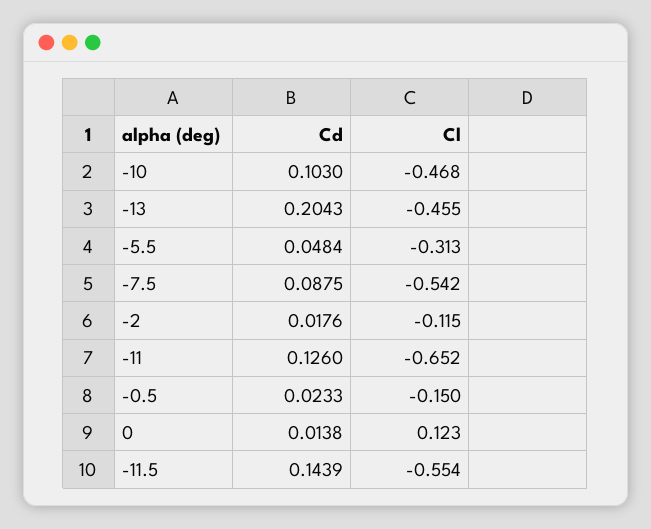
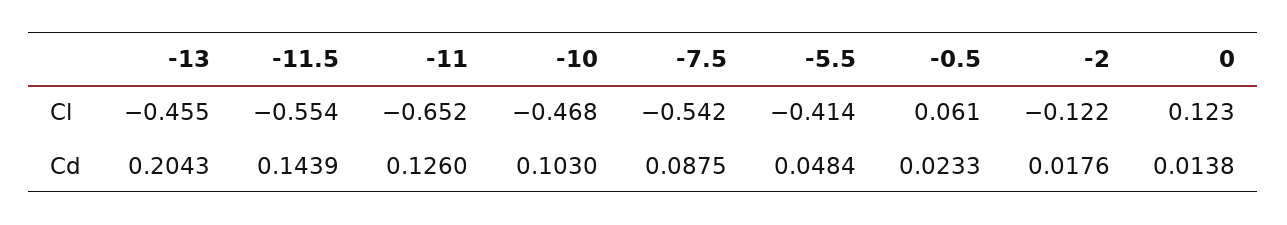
Cl, -5.5: -0.313 -> -0.414
Cl, -2: -0.115 -> -0.122
Cl, -0.5: -0.15 -> 0.061

